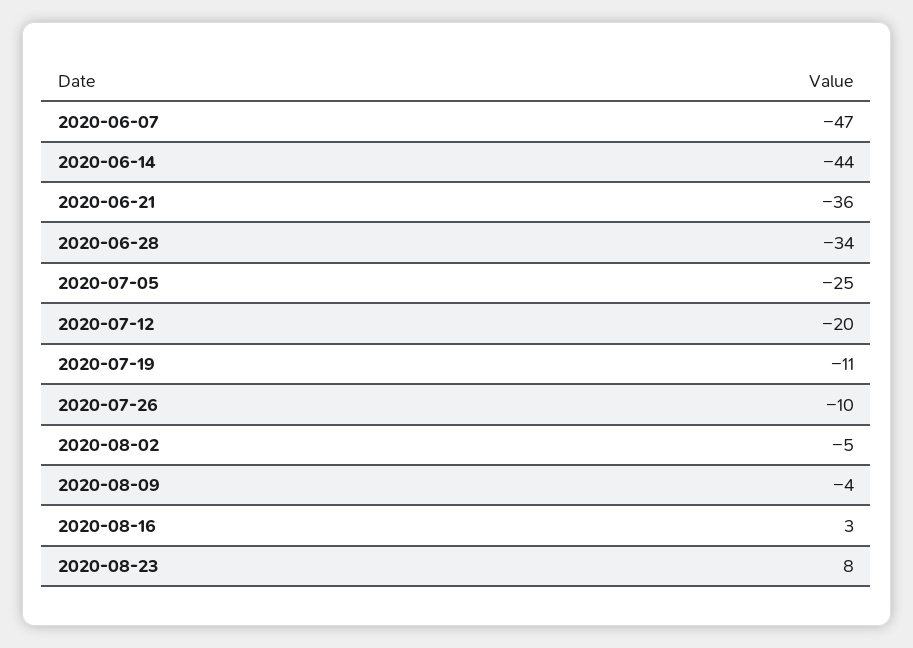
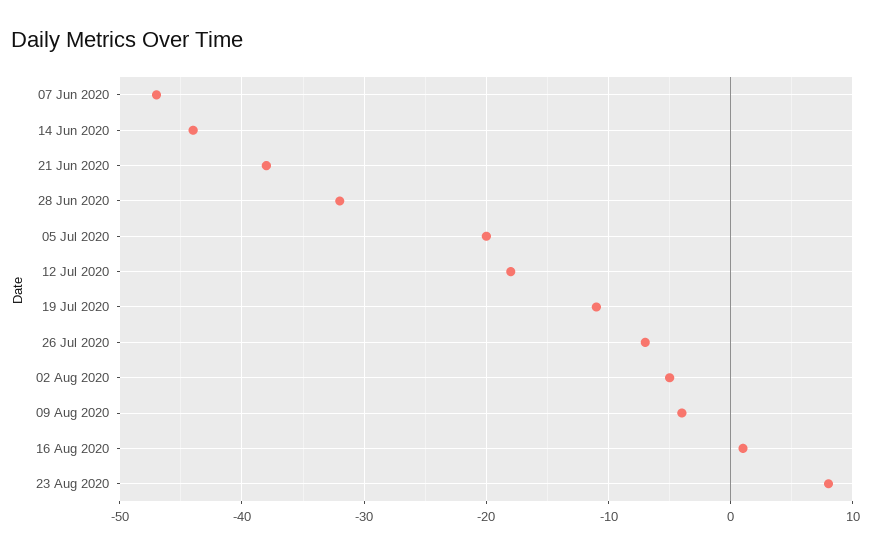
2020-06-21: -36 -> -38
2020-06-28: -34 -> -32
2020-07-05: -25 -> -20
2020-07-12: -20 -> -18
2020-07-26: -10 -> -7
2020-08-16: 3 -> 1

